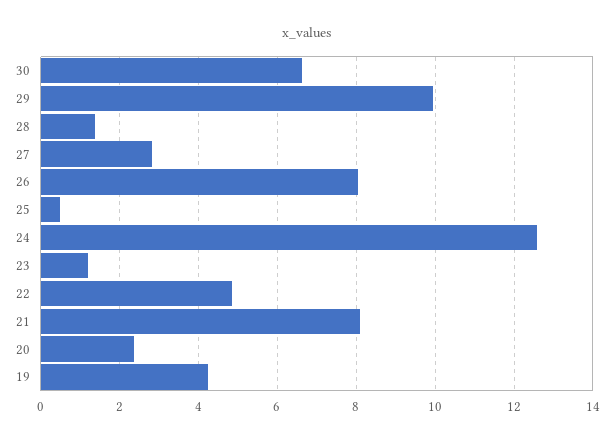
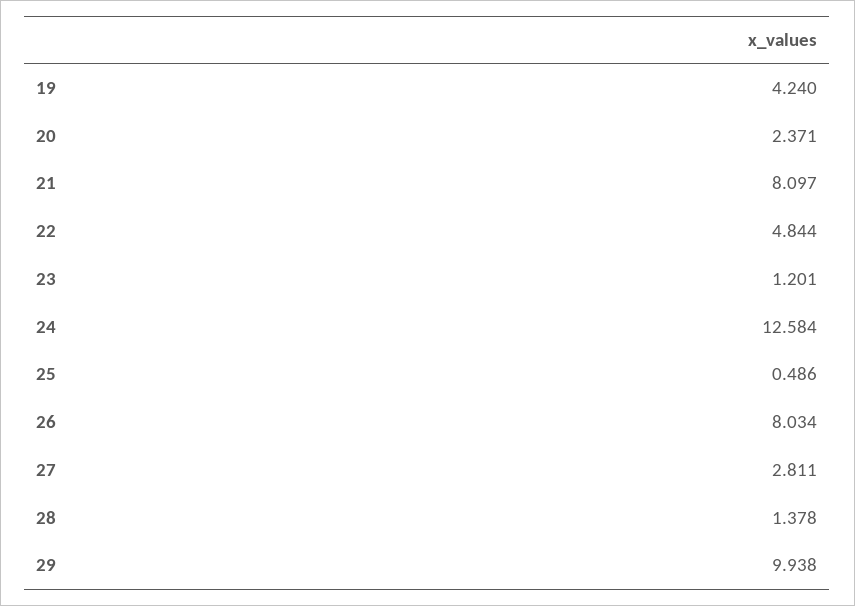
30: 6.6 -> none

